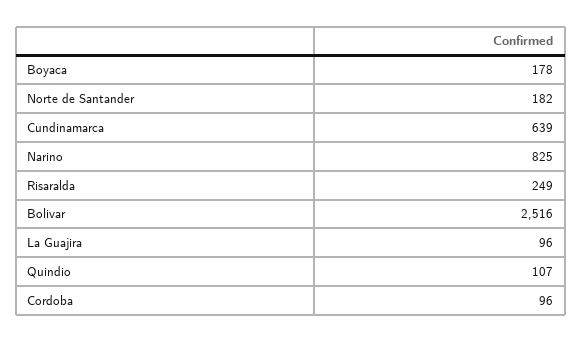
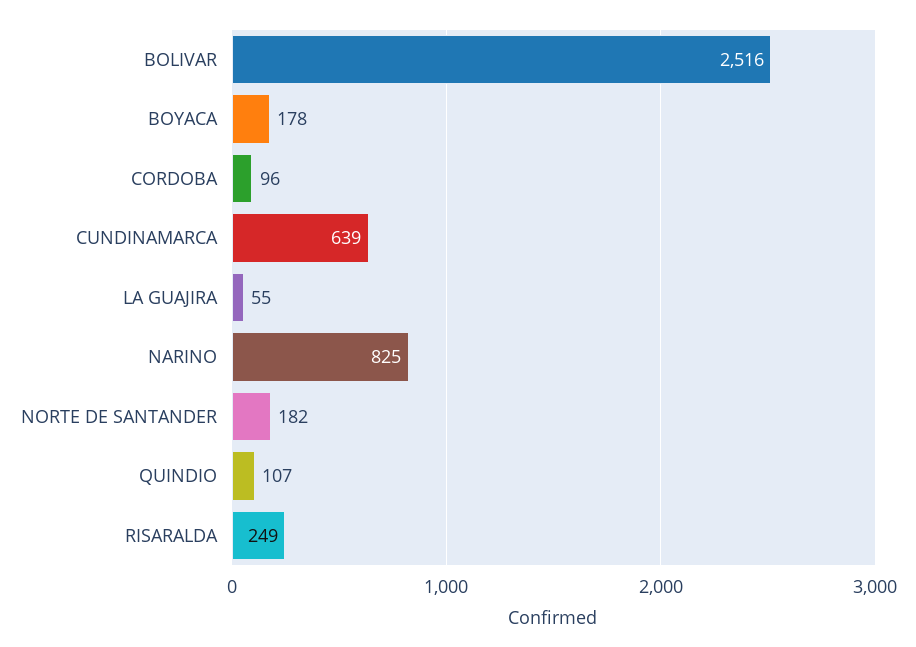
La Guajira: 96 -> 55

